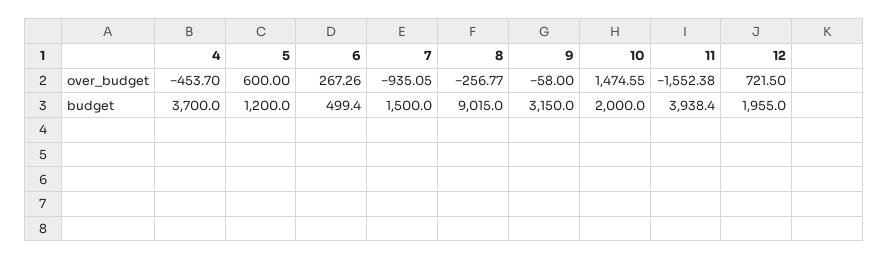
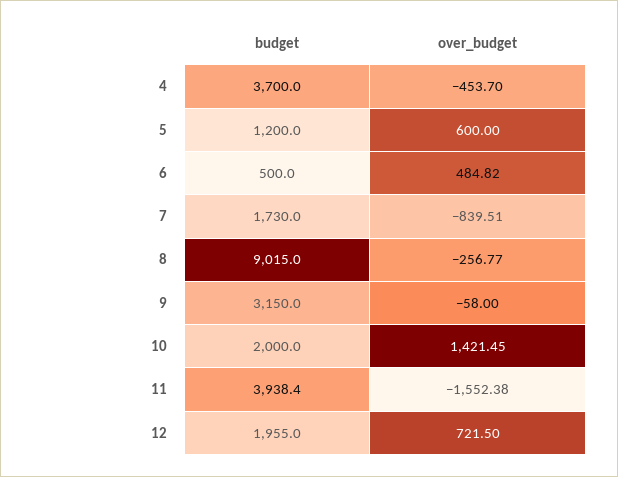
6, over_budget: 267.26 -> 484.82
7, over_budget: -935.05 -> -839.51
10, over_budget: 1474.55 -> 1421.45
6, budget: 499.4 -> 500
7, budget: 1500 -> 1730

